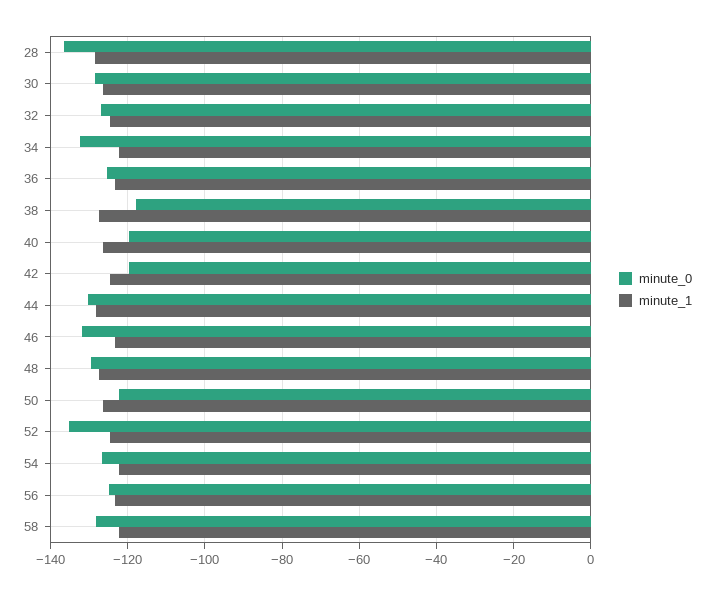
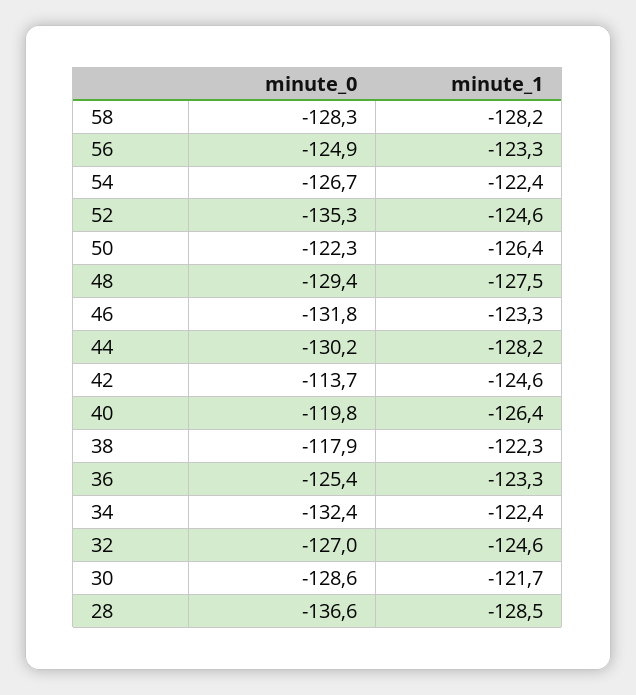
minute_1, 30: -126 -> -121.7
minute_1, 38: -128 -> -122.3
minute_0, 42: -120 -> -113.7
minute_1, 58: -122 -> -128.2

